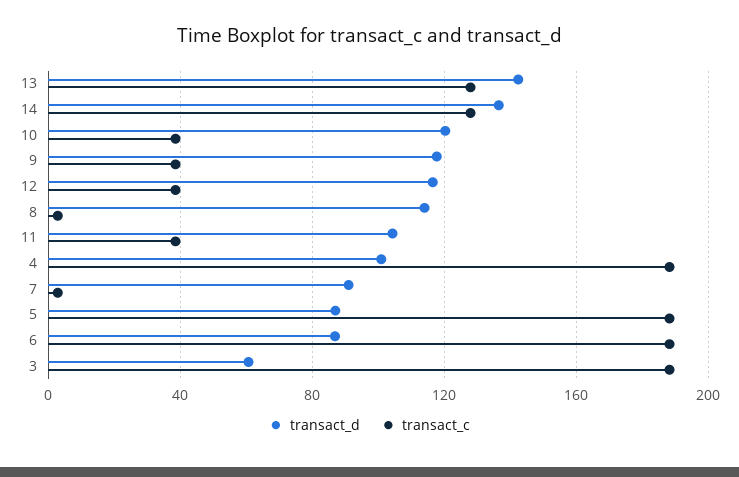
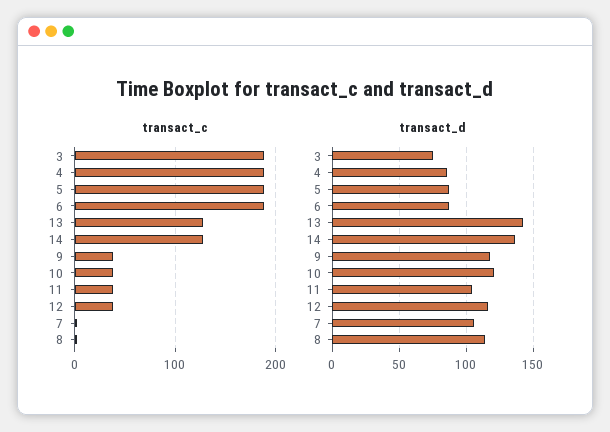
transact_d, 4: 100 -> 85
transact_d, 7: 90 -> 105
transact_d, 3: 60 -> 75

